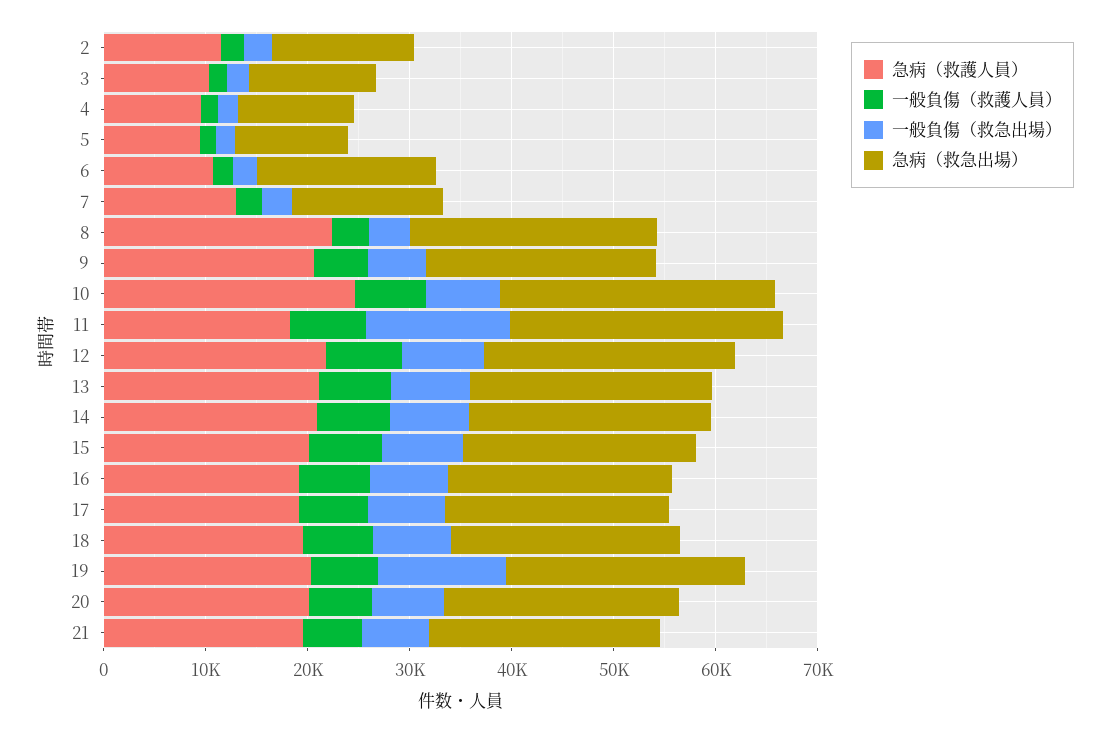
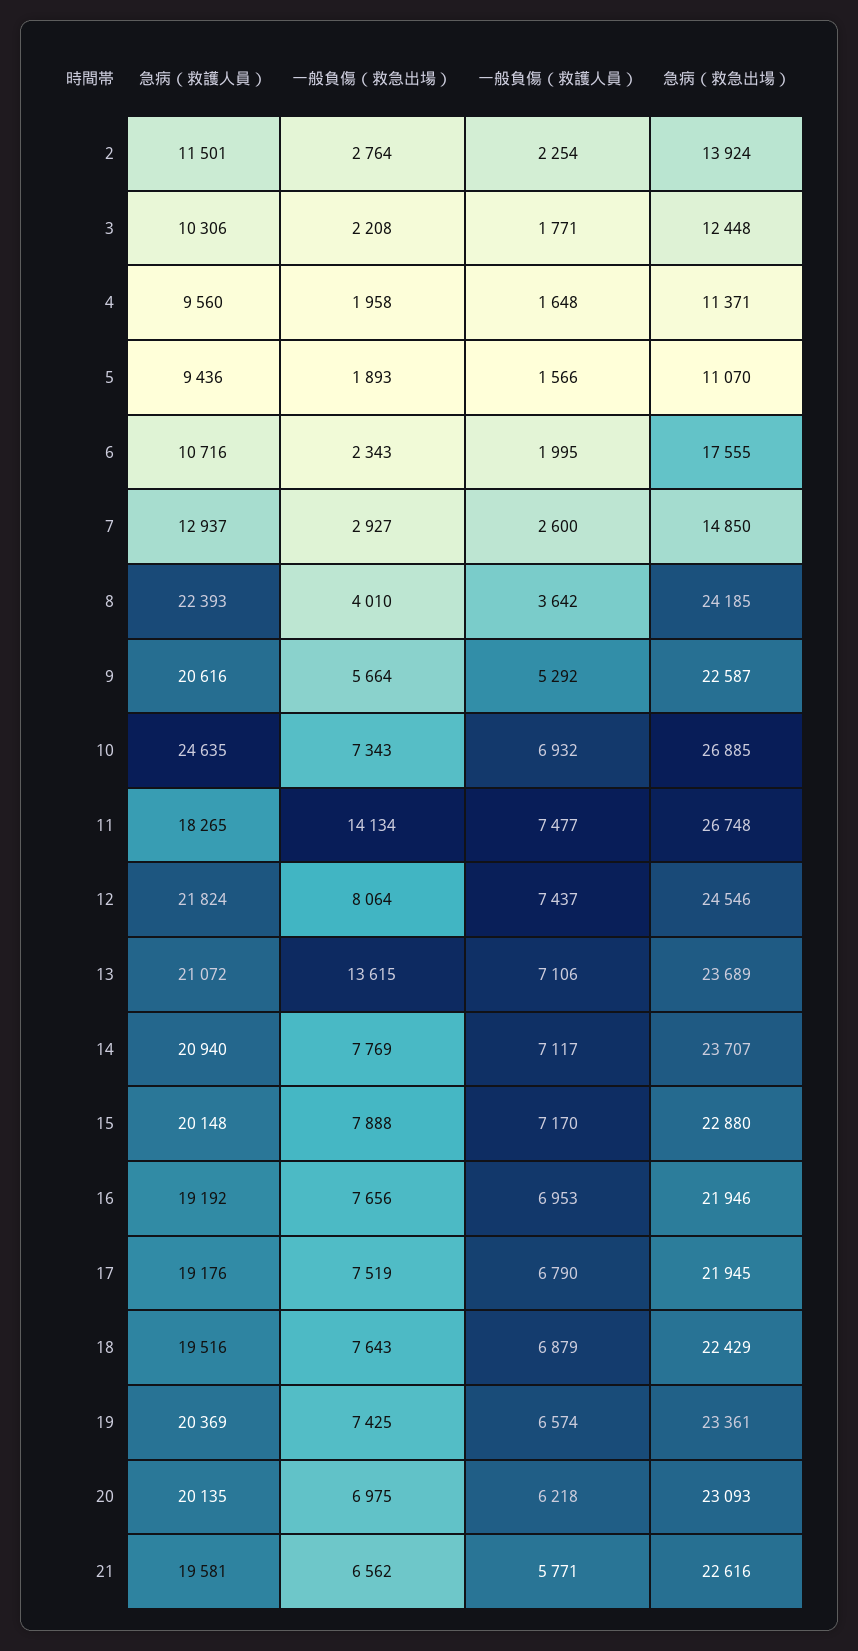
一般負傷（救急出場）, 13: 8000 -> 13615
一般負傷（救急出場）, 19: 12000 -> 7425

